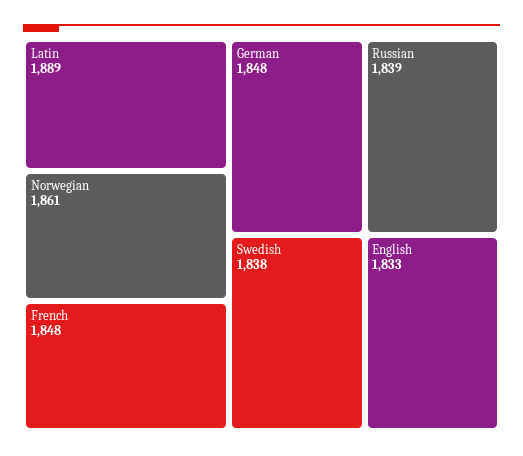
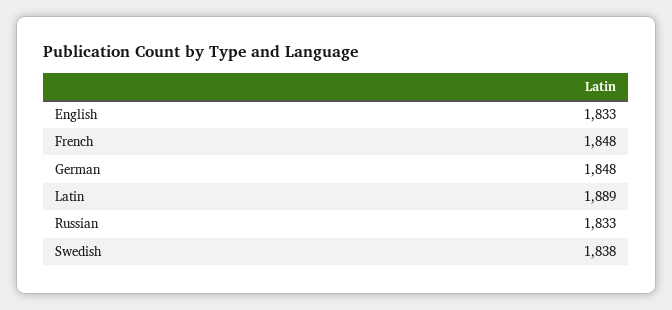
Norwegian: 1861 -> none
Russian: 1839 -> 1833

